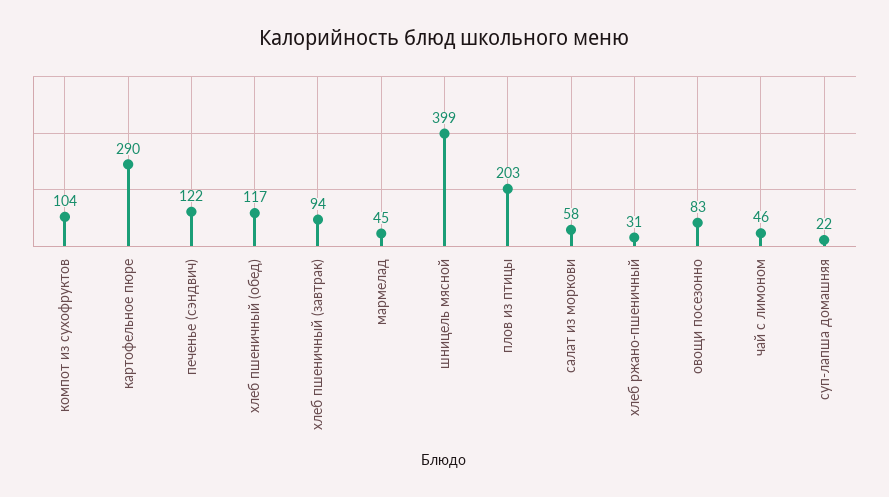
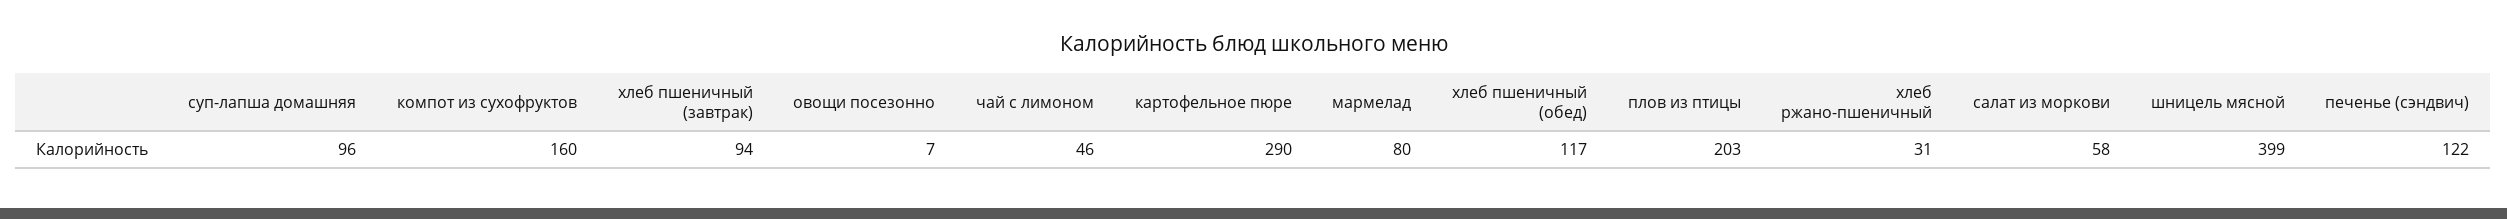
компот из сухофруктов: 104 -> 160
мармелад: 45 -> 80
овощи посезонно: 83 -> 7
суп-лапша домашняя: 22 -> 96

